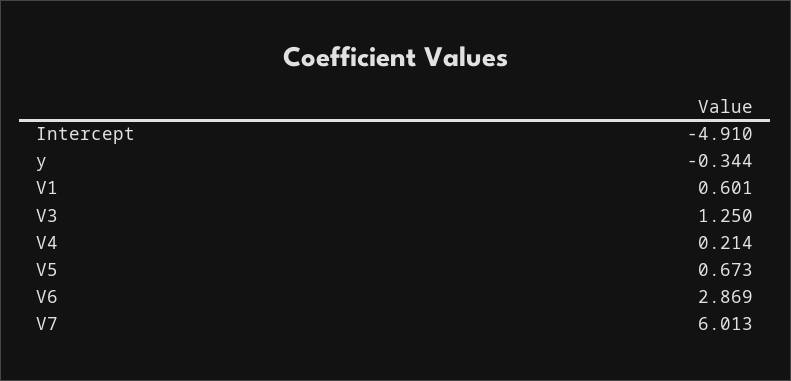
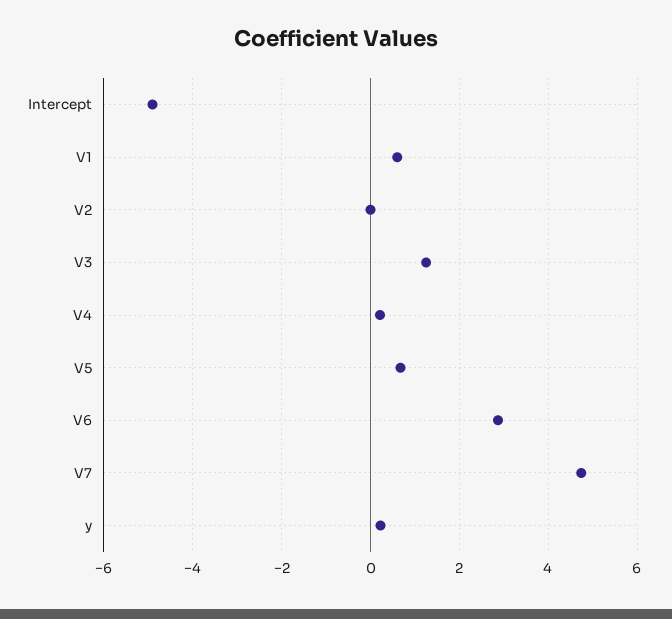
y: -0.344 -> 0.2
V7: 6.013 -> 4.8
V2: none -> 0

